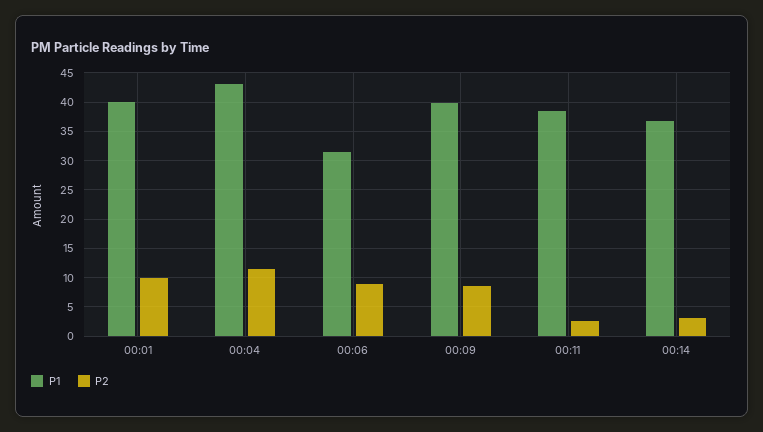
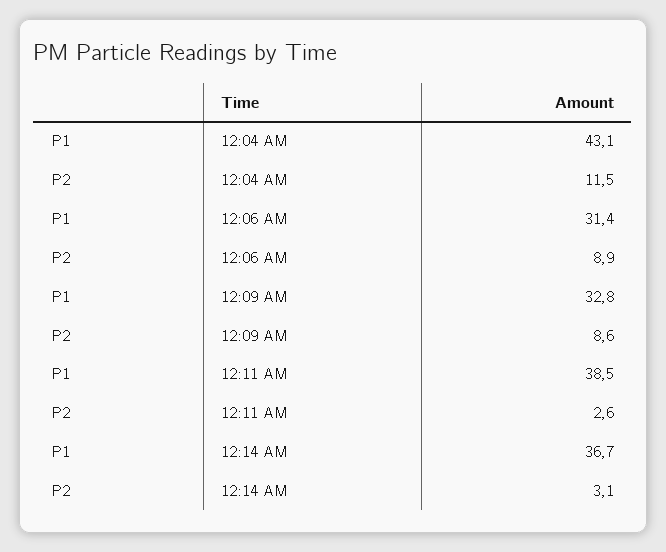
P1, 00:01: 40 -> none
P2, 00:01: 10 -> none
P1, 00:09: 40 -> 32.8

